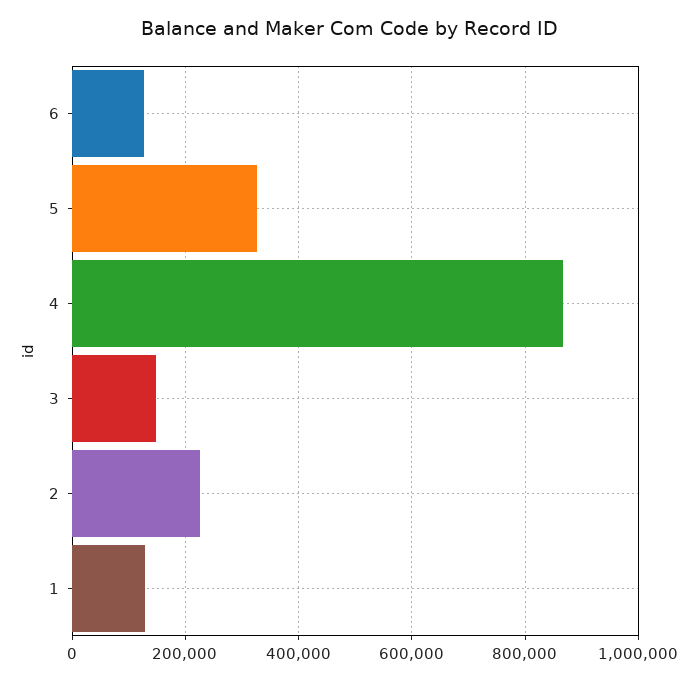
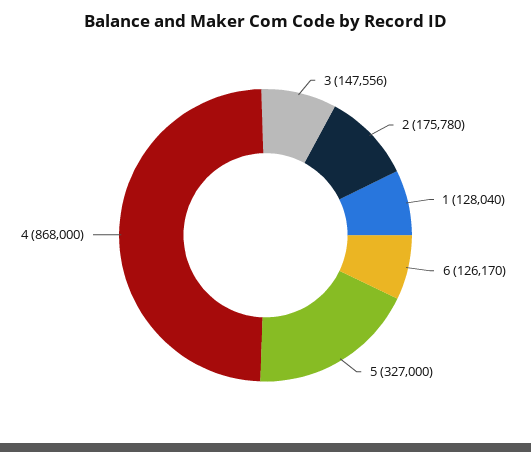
2: 220000 -> 175780

